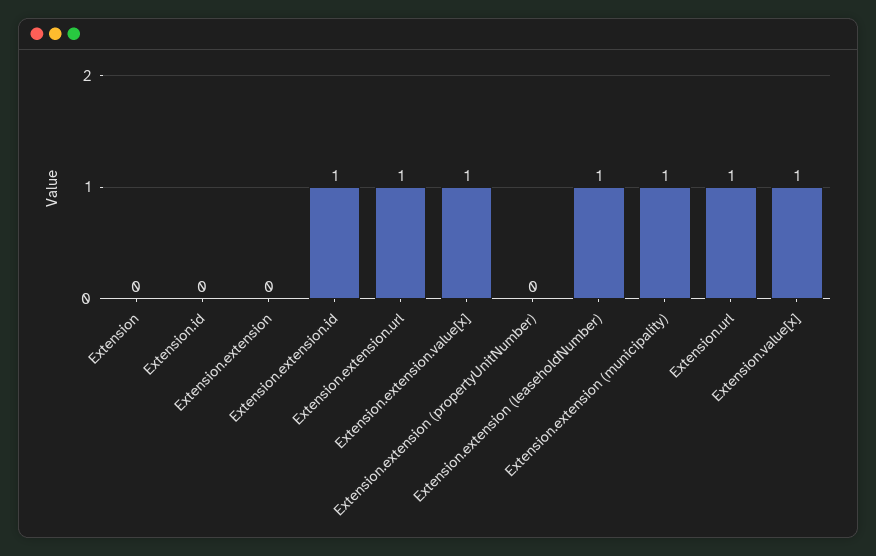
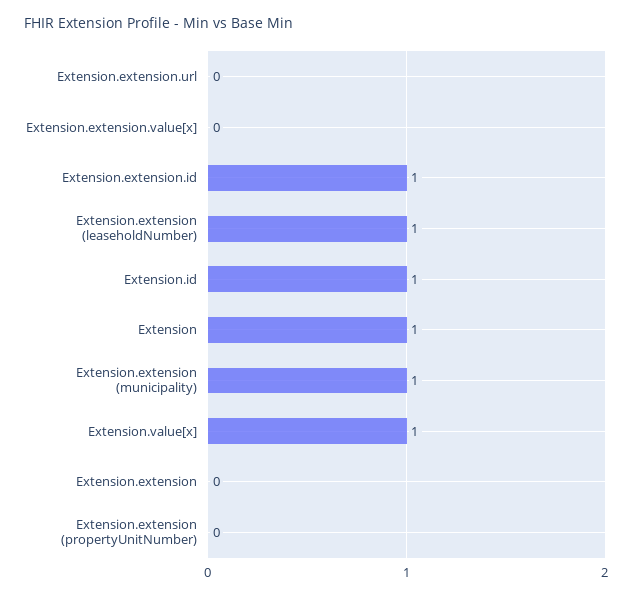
Extension: 0 -> 1
Extension.id: 0 -> 1
Extension.extension.url: 1 -> 0
Extension.extension.value[x]: 1 -> 0
Extension.url: 1 -> none

